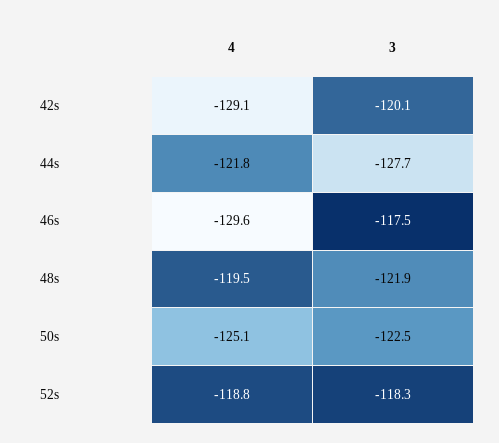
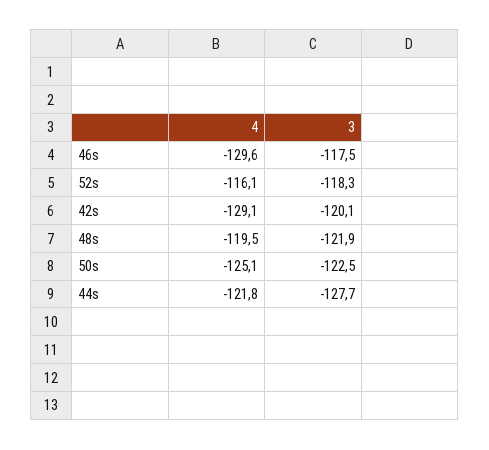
4, 52s: -118.8 -> -116.1

